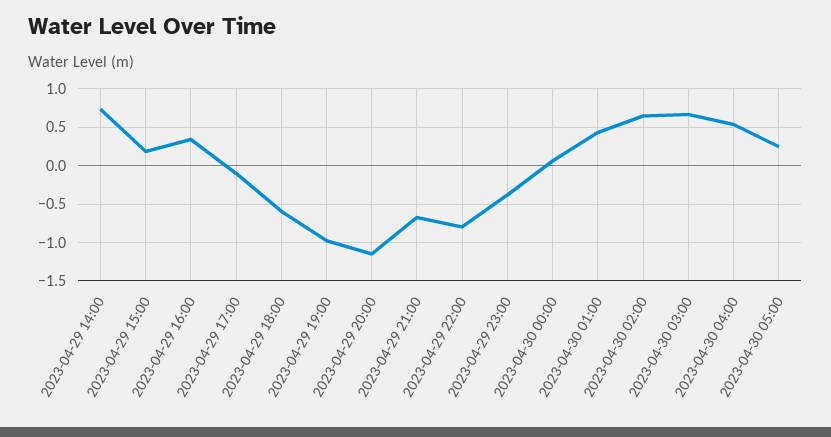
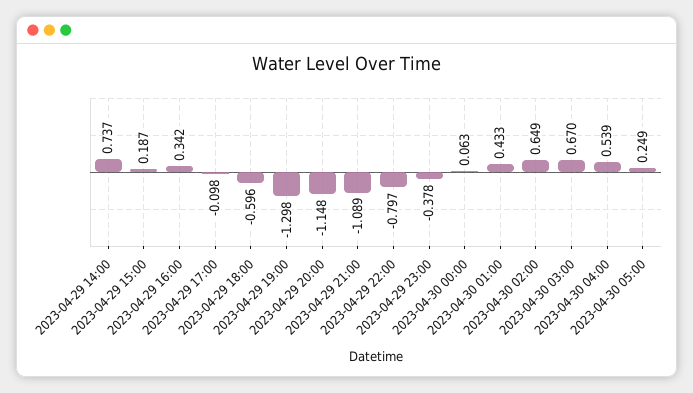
2023-04-29 19:00: -1 -> -1.298
2023-04-29 21:00: -0.7 -> -1.089

